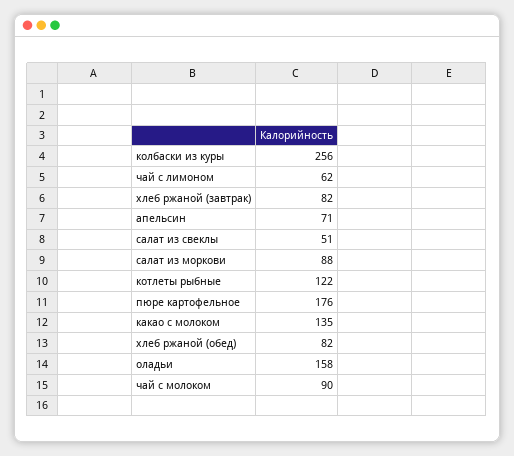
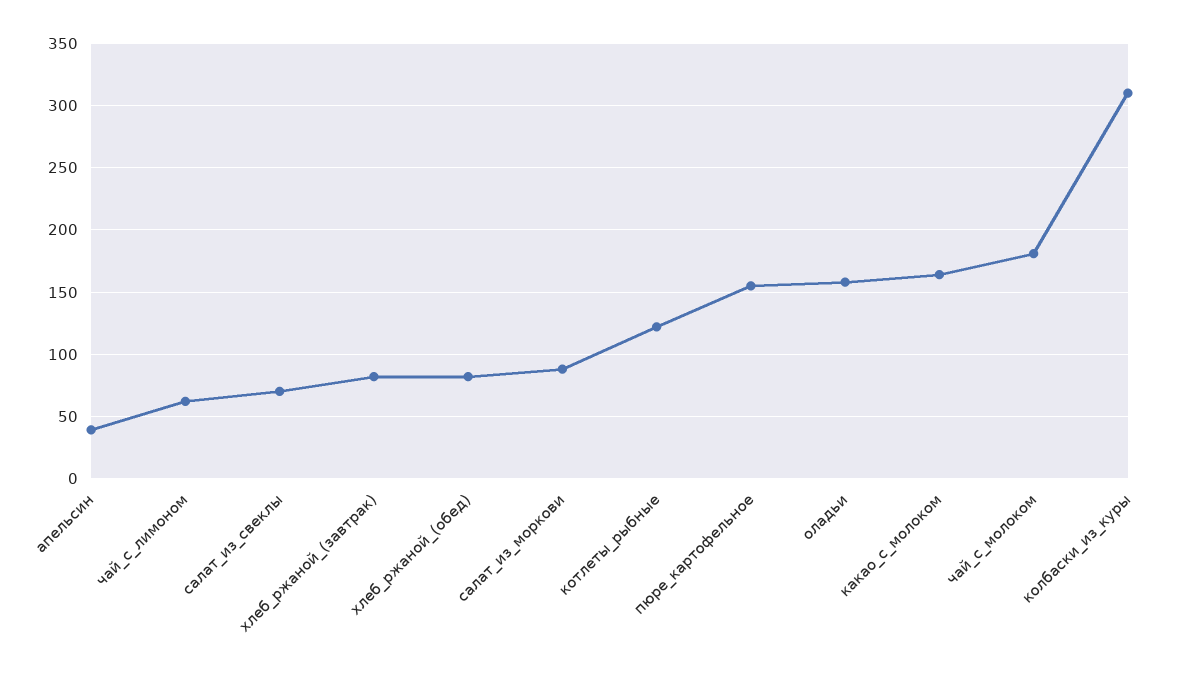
колбаски из куры: 256 -> 310
апельсин: 71 -> 40
салат из свеклы: 51 -> 70
пюре картофельное: 176 -> 155
какао с молоком: 135 -> 165
чай с молоком: 90 -> 180

